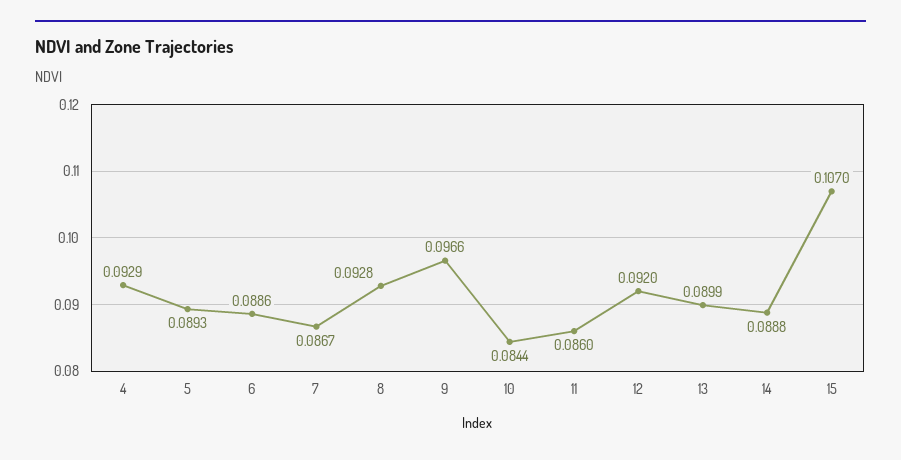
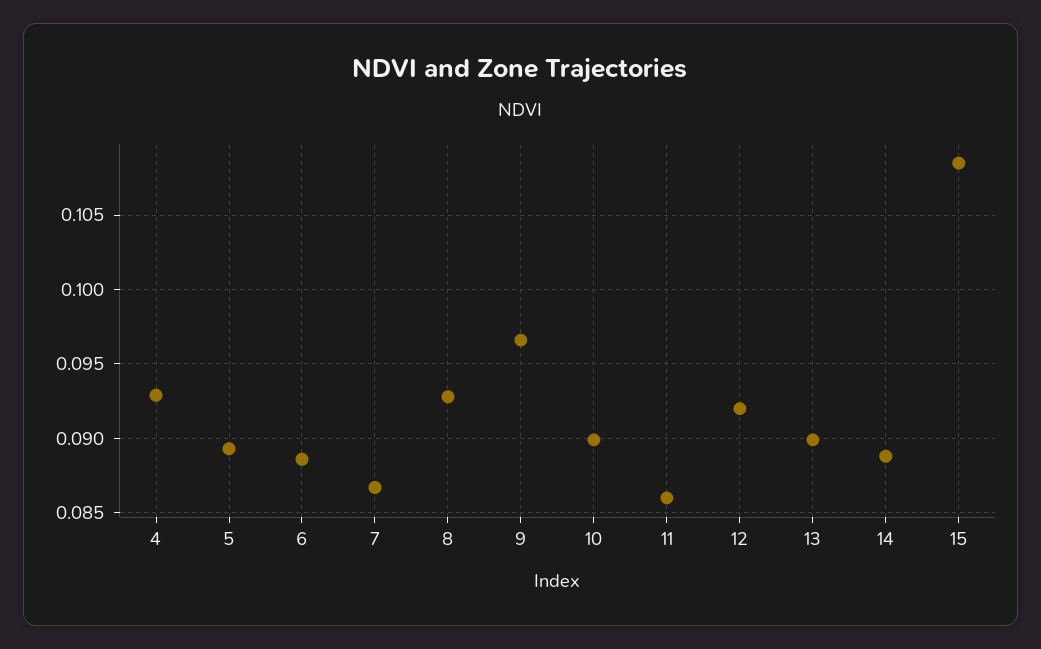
10: 0.0844 -> 0.09
15: 0.107 -> 0.1085

